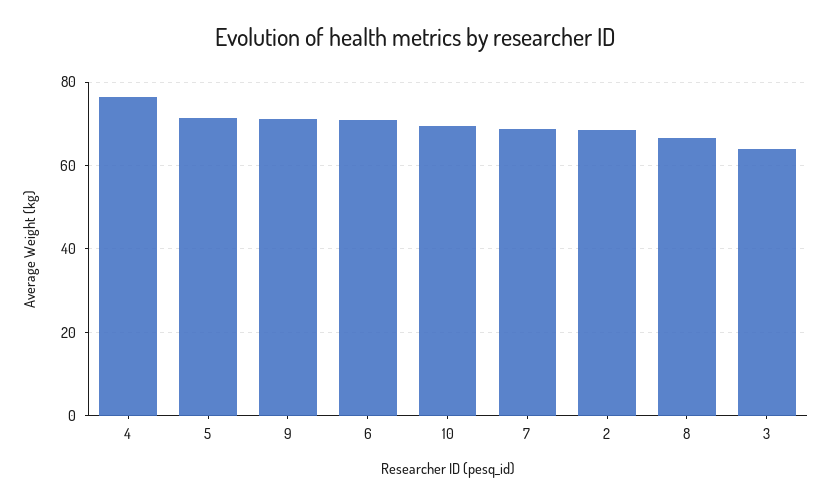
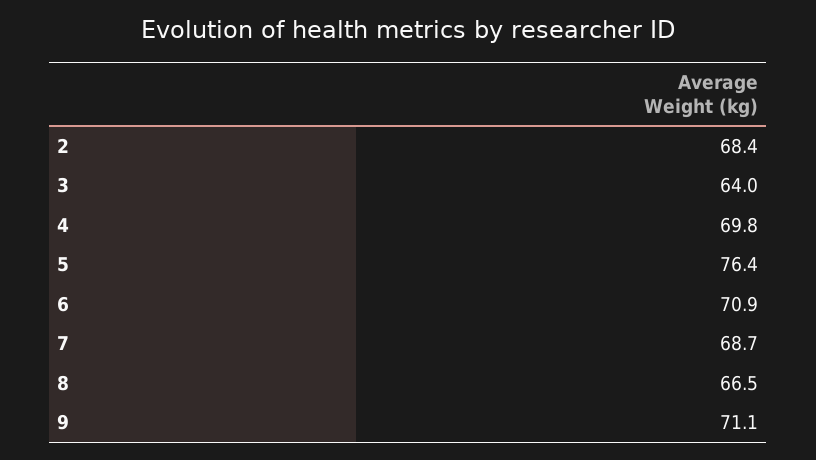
4: 76 -> 69.8
5: 72 -> 76.4
10: 70 -> none

